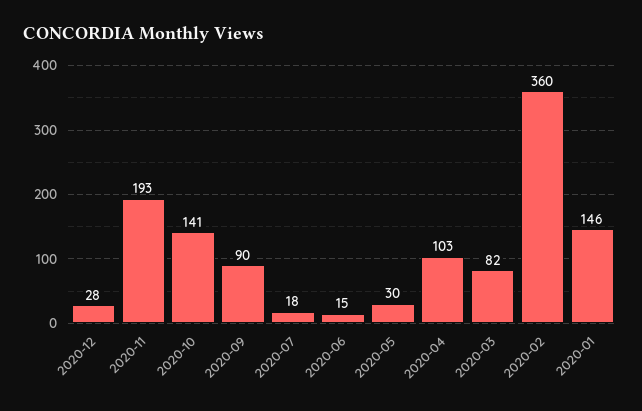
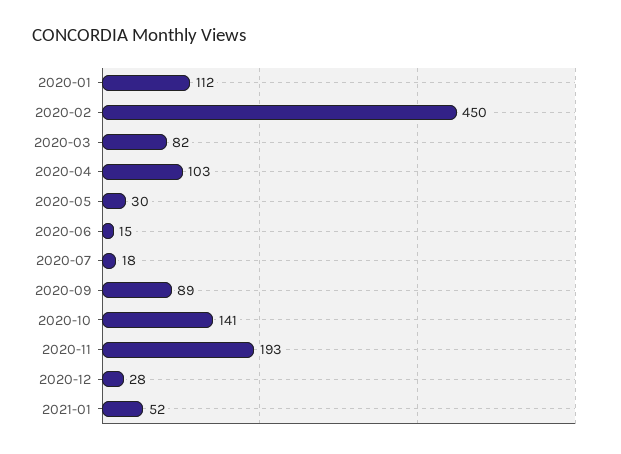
2020-09: 90 -> 89
2020-02: 360 -> 450
2020-01: 146 -> 112
2021-01: none -> 52

